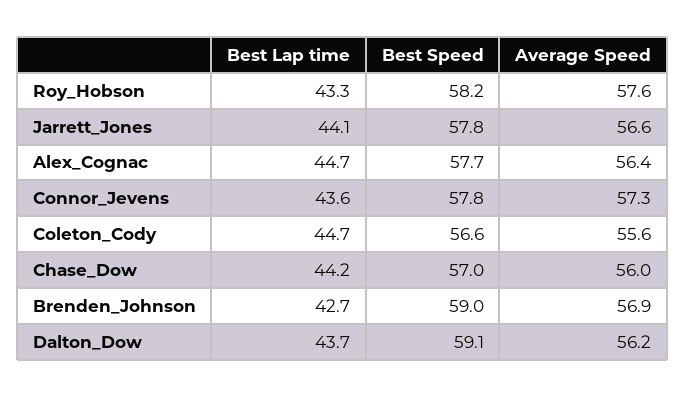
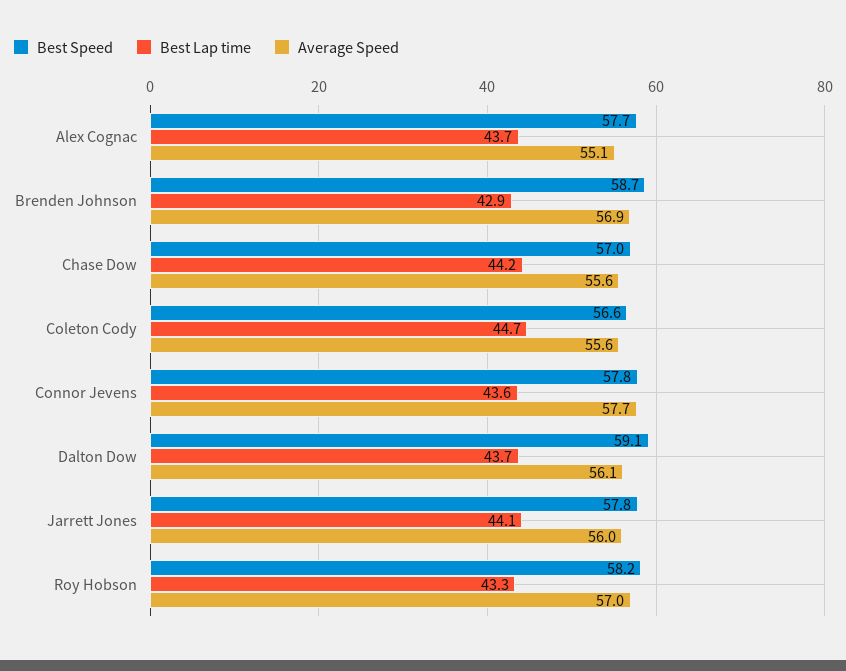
Average Speed, Roy_Hobson: 57.6 -> 57
Average Speed, Jarrett_Jones: 56.6 -> 56
Best Lap time, Alex_Cognac: 44.7 -> 43.7
Average Speed, Alex_Cognac: 56.4 -> 55.1
Average Speed, Connor_Jevens: 57.3 -> 57.7
Average Speed, Chase_Dow: 56 -> 55.6
Best Lap time, Brenden_Johnson: 42.7 -> 42.9
Best Speed, Brenden_Johnson: 59 -> 58.7
Average Speed, Dalton_Dow: 56.2 -> 56.1

